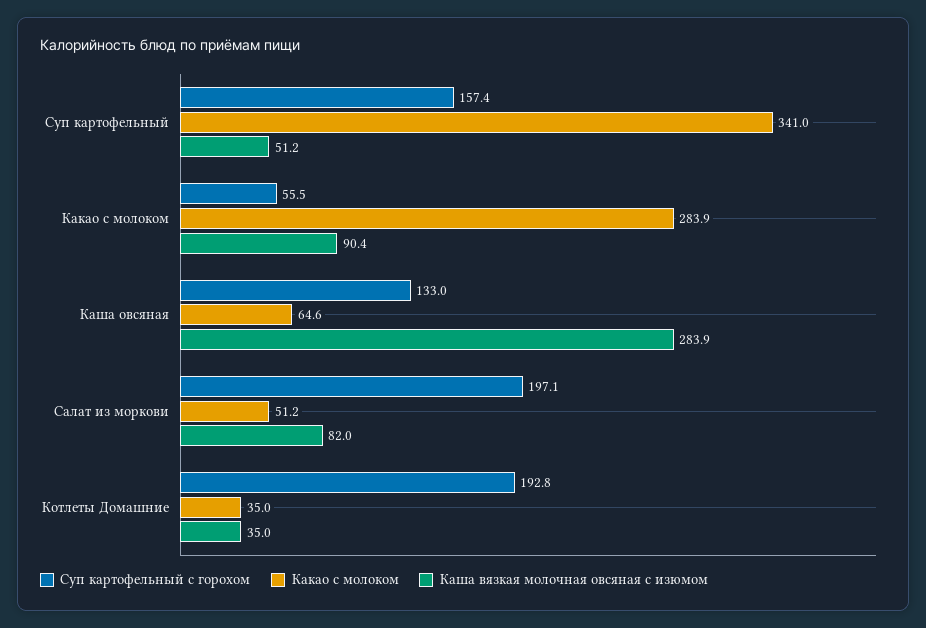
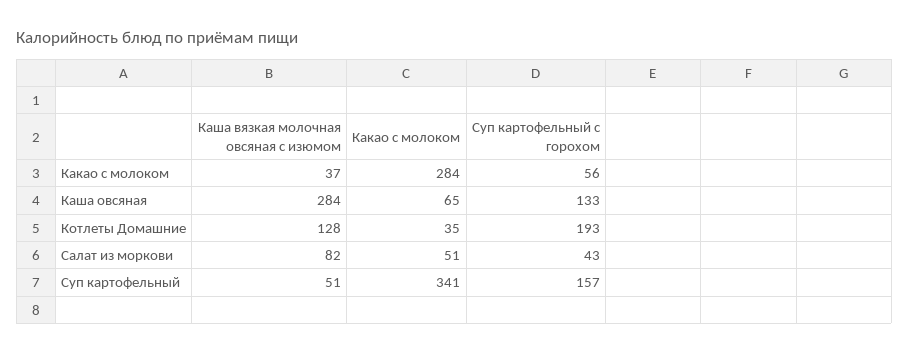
Каша вязкая молочная овсяная с изюмом, Какао с молоком: 90.4 -> 37
Суп картофельный с горохом, Салат из моркови: 197.1 -> 43
Каша вязкая молочная овсяная с изюмом, Котлеты Домашние: 35 -> 128

